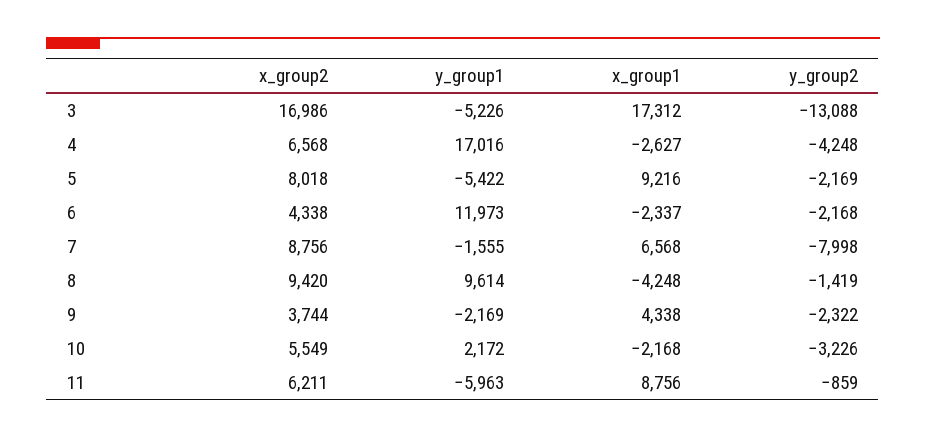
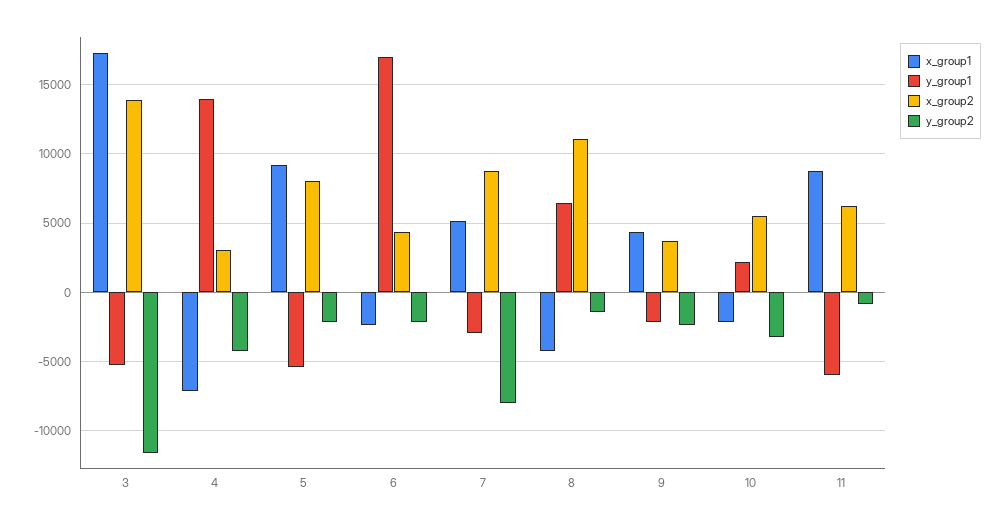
x_group2, 3: 16986 -> 14000
y_group2, 3: -13088 -> -11500
x_group2, 4: 6568 -> 3000
y_group1, 4: 17016 -> 14000
x_group1, 4: -2627 -> -7000
y_group1, 6: 11973 -> 17000
y_group1, 7: -1555 -> -3000
x_group1, 7: 6568 -> 5000
x_group2, 8: 9420 -> 11000
y_group1, 8: 9614 -> 6500

